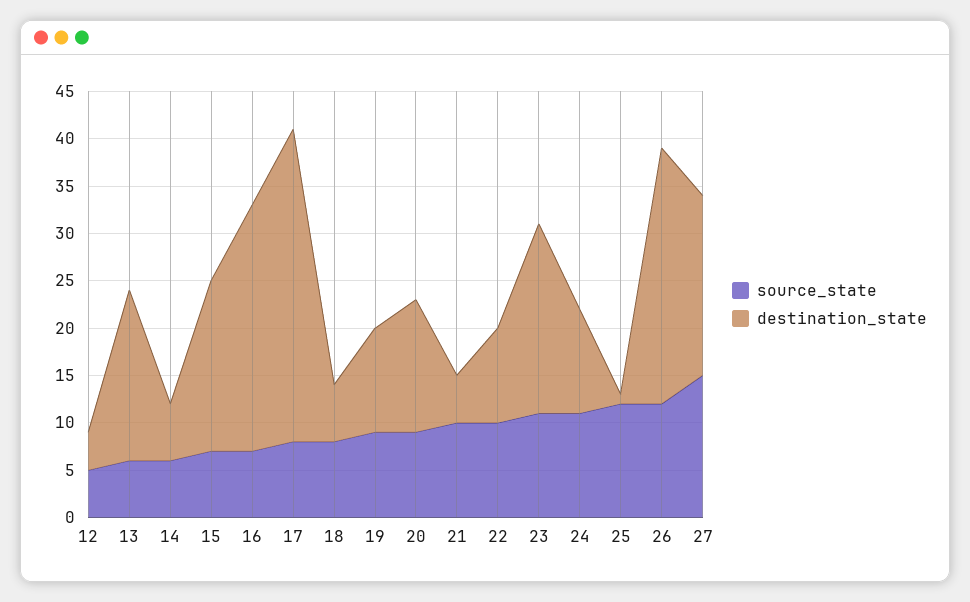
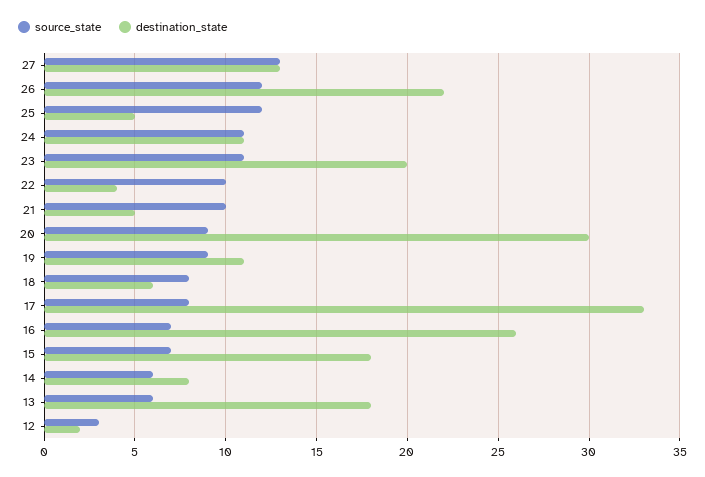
source_state, 12: 5 -> 3
destination_state, 12: 4 -> 2
destination_state, 14: 6 -> 8
destination_state, 20: 14 -> 30
destination_state, 22: 10 -> 4
destination_state, 25: 1 -> 5
destination_state, 26: 27 -> 22
source_state, 27: 15 -> 13
destination_state, 27: 19 -> 13

